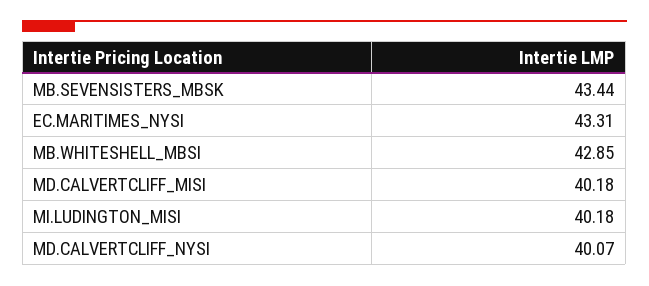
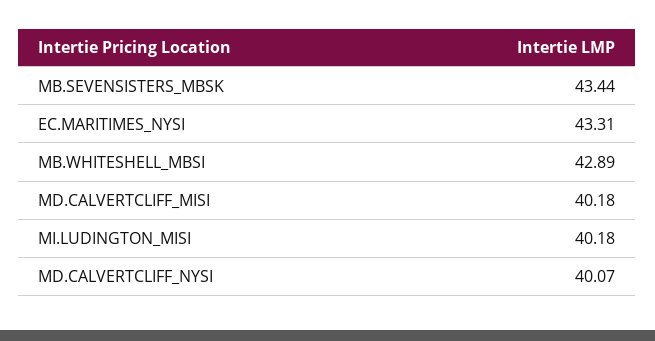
MB.WHITESHELL_MBSI: 42.85 -> 42.89

